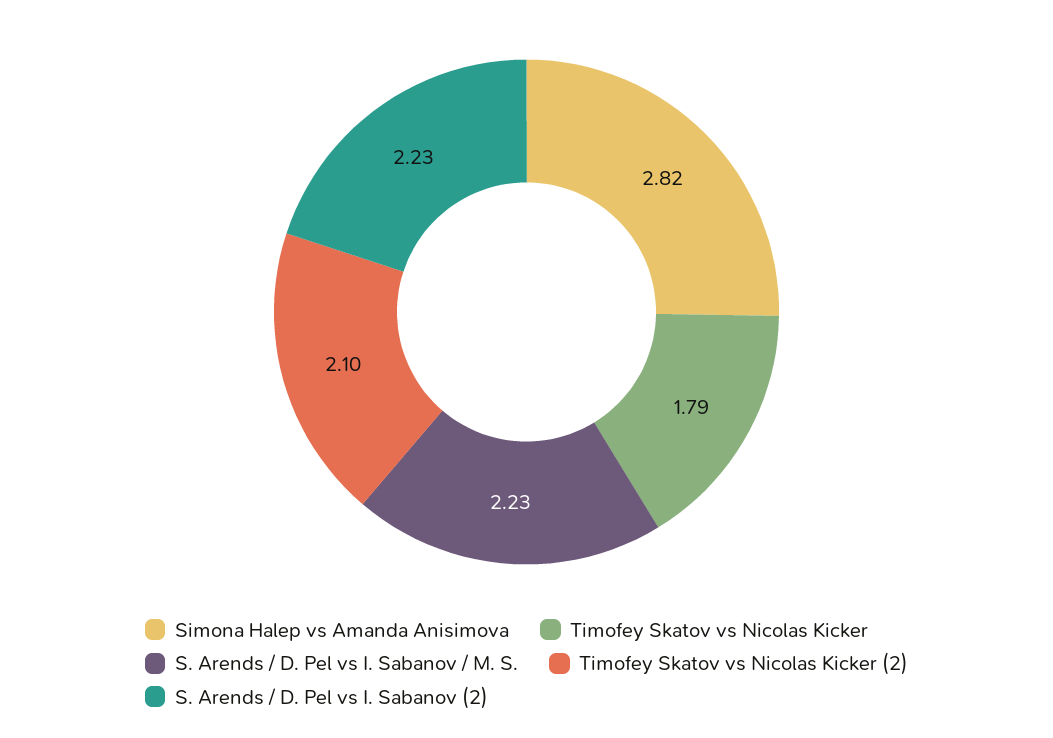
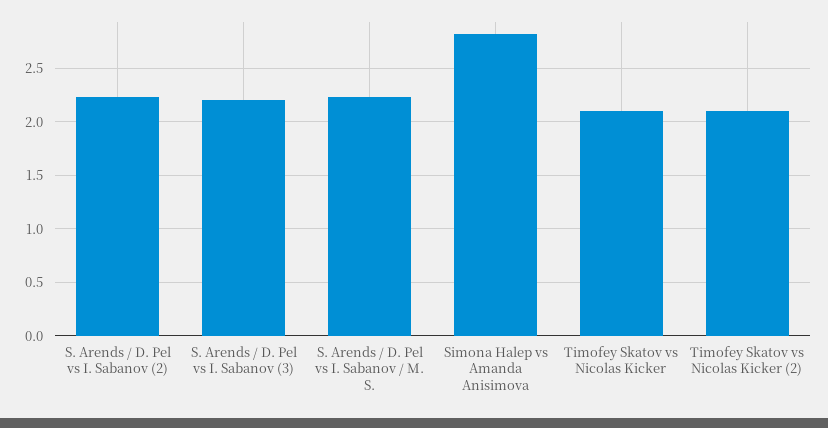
Timofey Skatov vs Nicolas Kicker: 1.79 -> 2.1
S. Arends / D. Pel vs I. Sabanov (3): none -> 2.2

